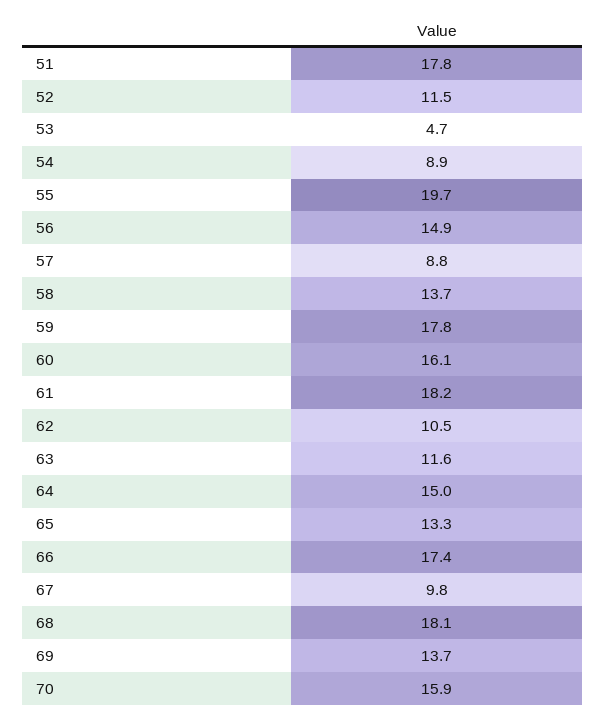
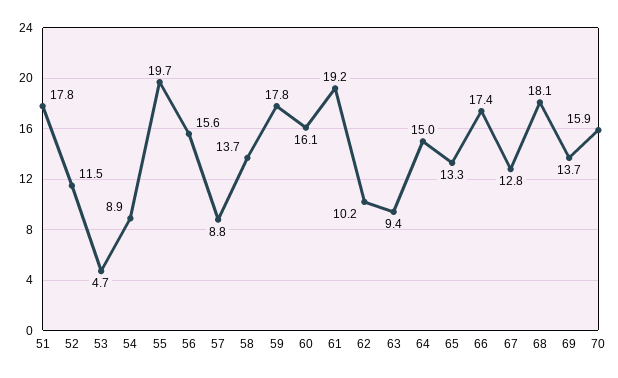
56: 14.9 -> 15.6
61: 18.2 -> 19.2
62: 10.5 -> 10.2
63: 11.6 -> 9.4
67: 9.8 -> 12.8

